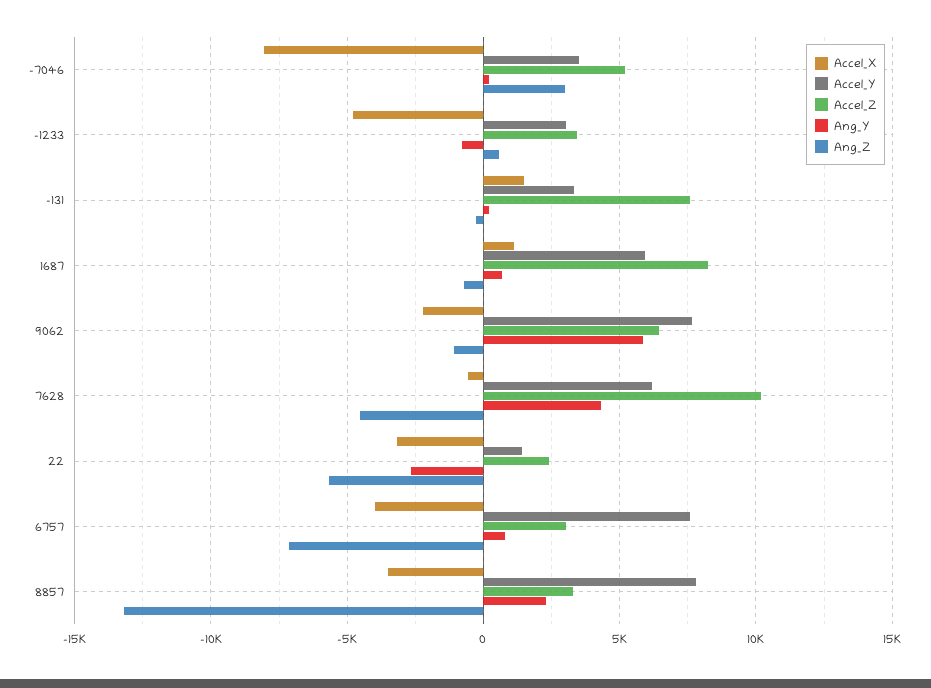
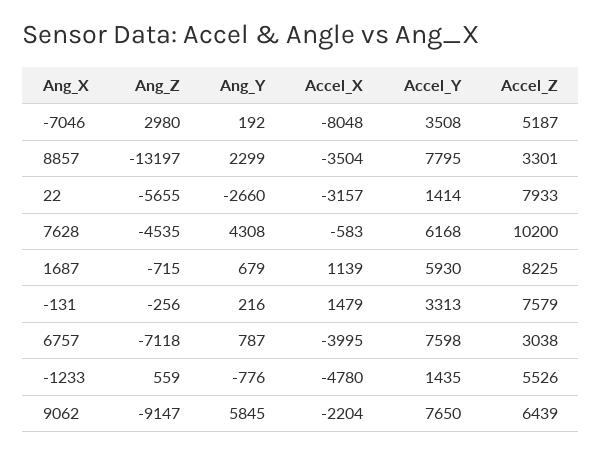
Accel_Y, -1233: 3000 -> 1435
Accel_Z, -1233: 3500 -> 5526
Ang_Z, 9062: -1000 -> -9147
Accel_Z, 22: 2500 -> 7933

